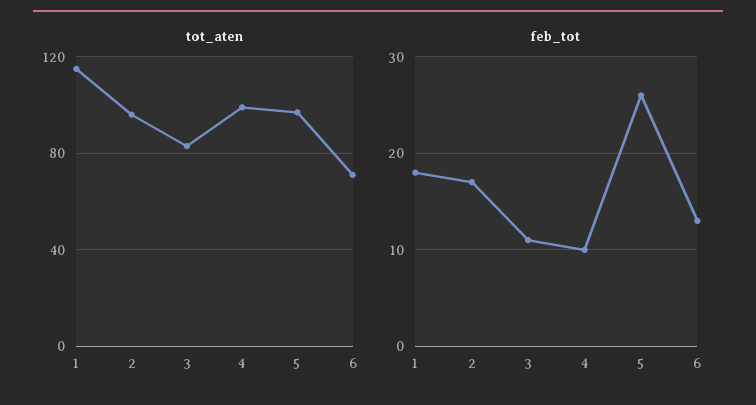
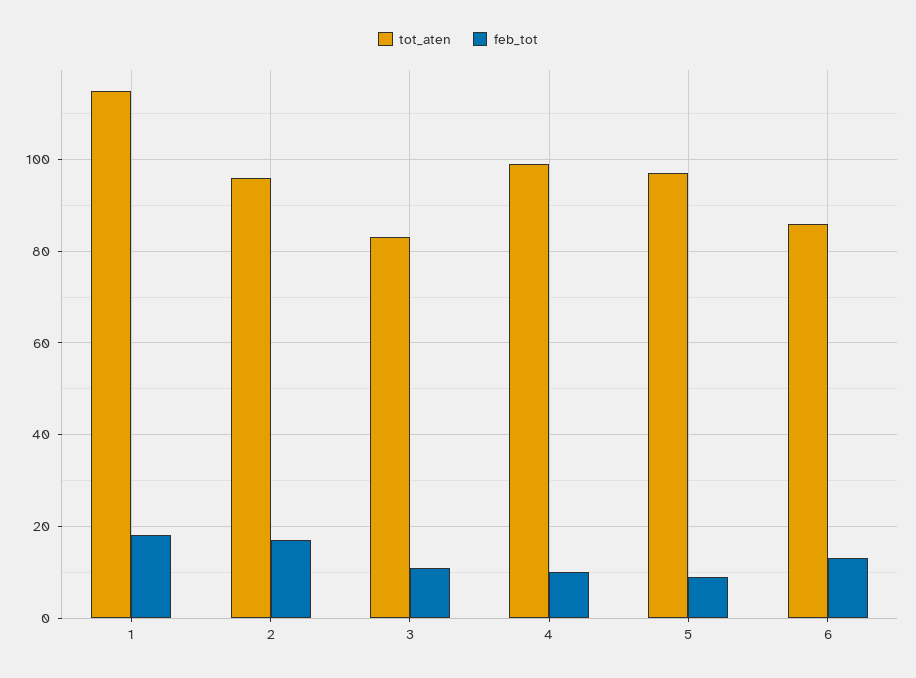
tot_aten, 6: 70 -> 85
feb_tot, 5: 26 -> 10

